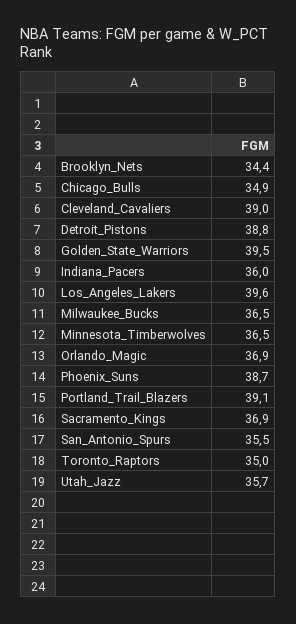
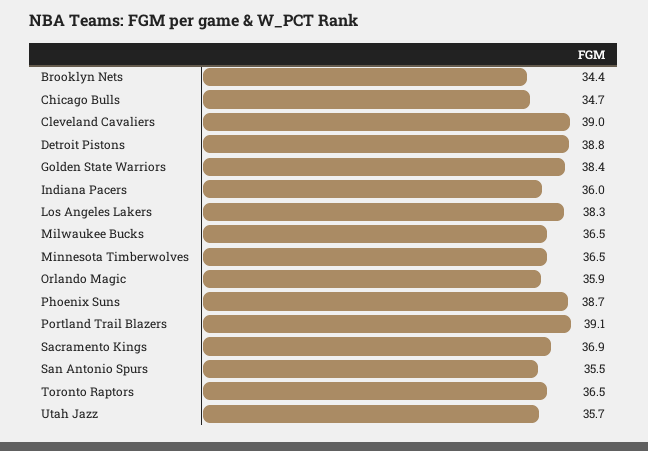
Chicago_Bulls: 34.9 -> 34.7
Golden_State_Warriors: 39.5 -> 38.4
Los_Angeles_Lakers: 39.6 -> 38.3
Orlando_Magic: 36.9 -> 35.9
Toronto_Raptors: 35 -> 36.5

